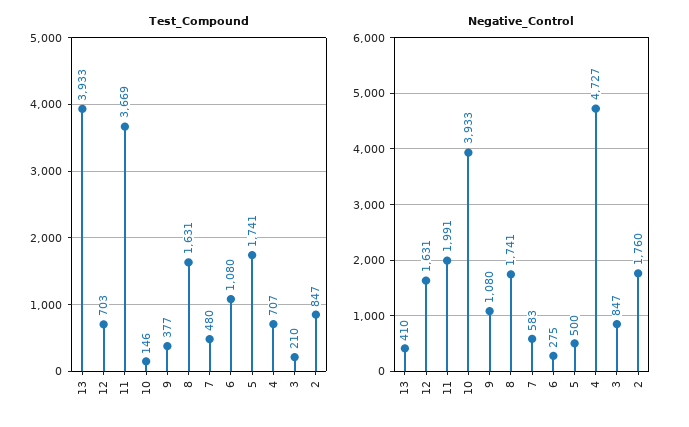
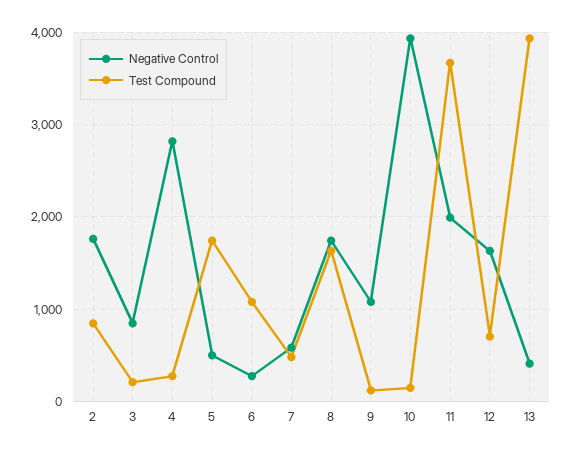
Test_Compound, 9: 377 -> 100
Test_Compound, 4: 707 -> 300
Negative_Control, 4: 4727 -> 2800

